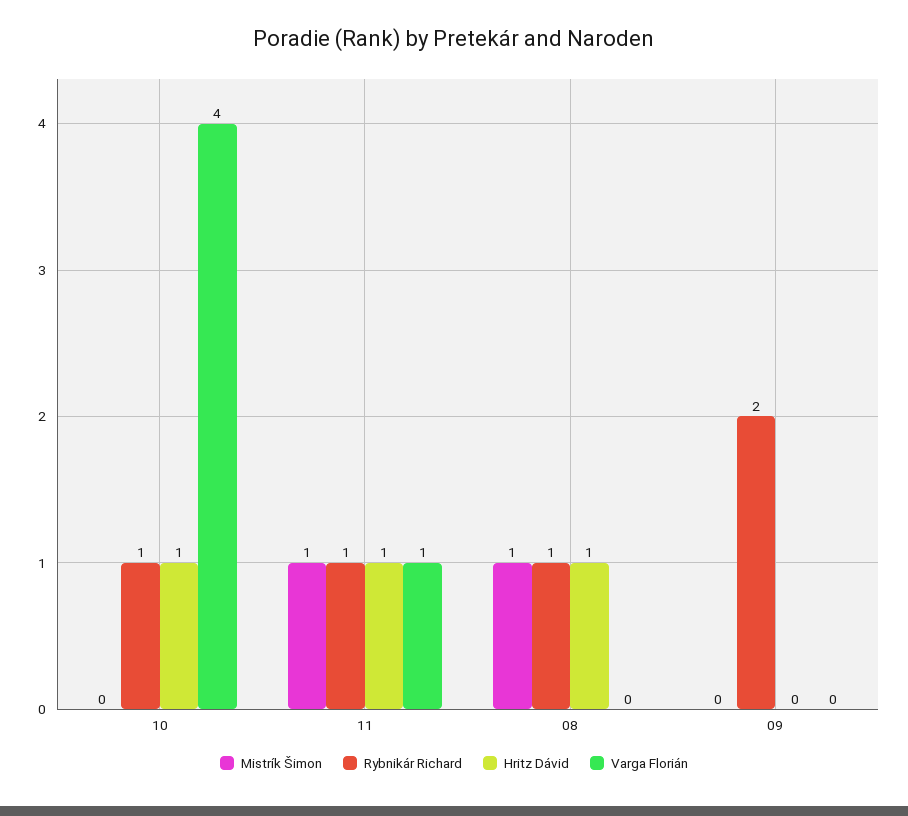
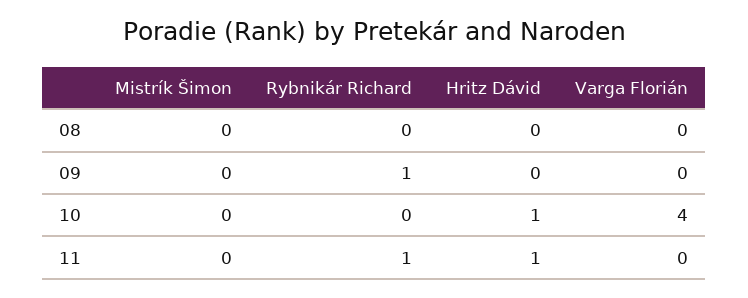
Rybnikár Richard, 10: 1 -> 0
Mistrík Šimon, 11: 1 -> 0
Varga Florián, 11: 1 -> 0
Mistrík Šimon, 08: 1 -> 0
Rybnikár Richard, 08: 1 -> 0
Hritz Dávid, 08: 1 -> 0
Rybnikár Richard, 09: 2 -> 1

